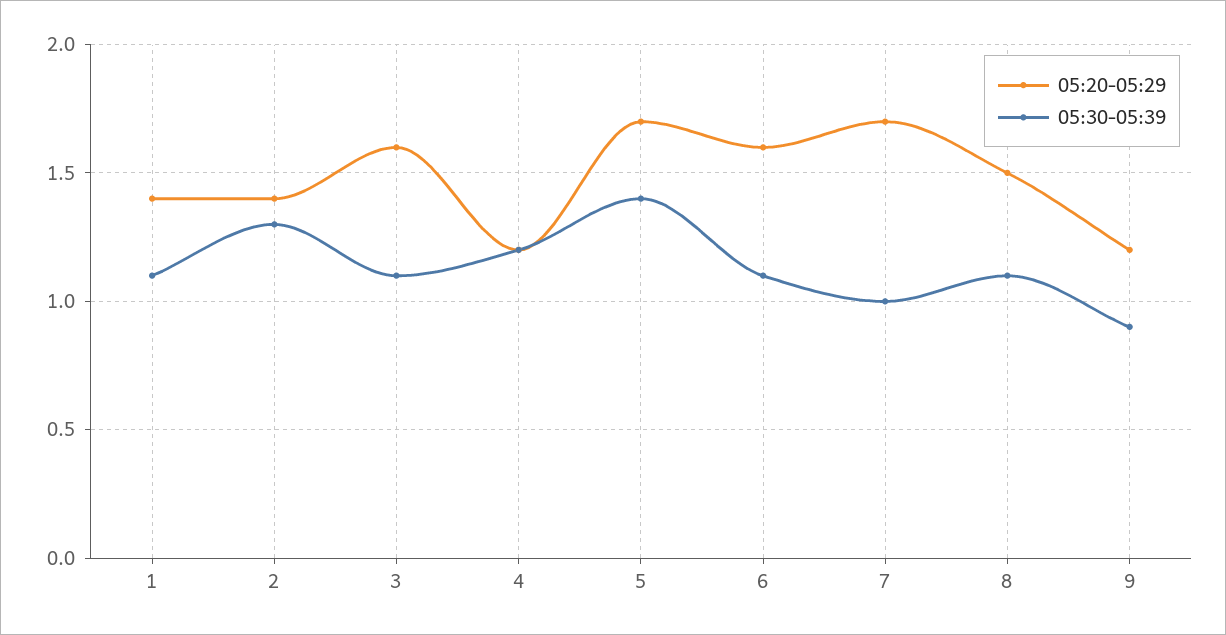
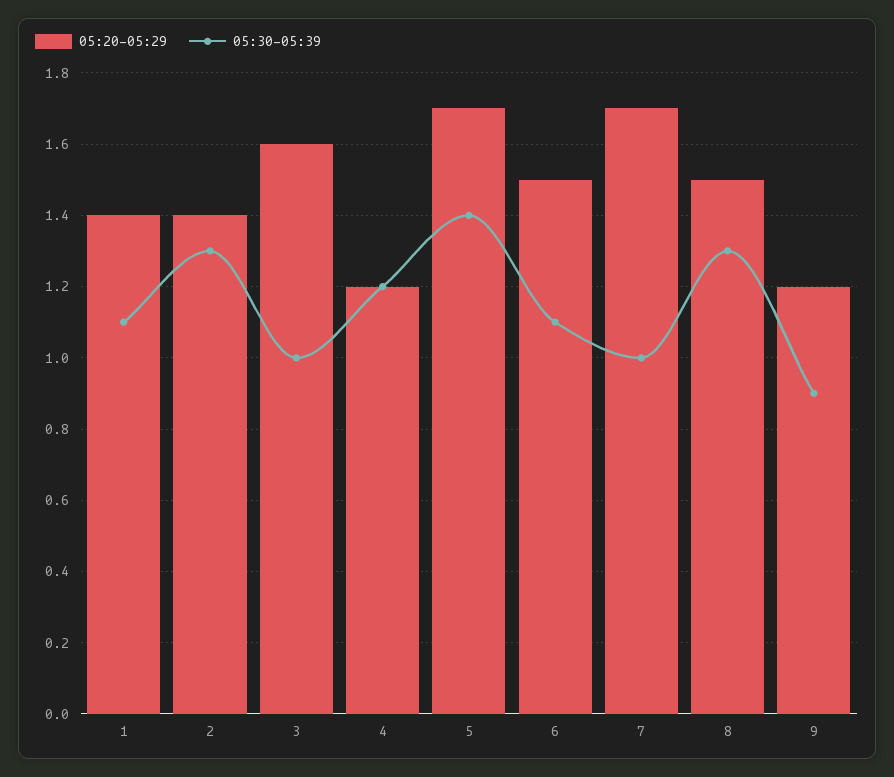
05:30-05:39, 3: 1.1 -> 1
05:20-05:29, 6: 1.6 -> 1.5
05:30-05:39, 8: 1.1 -> 1.3

